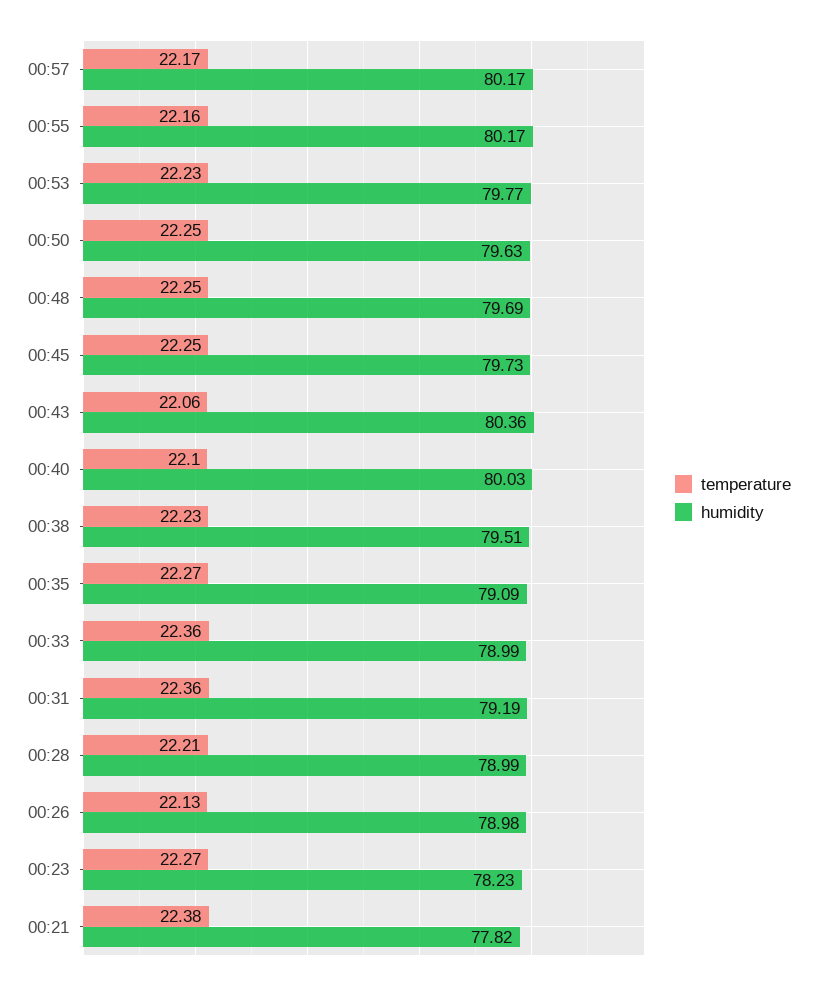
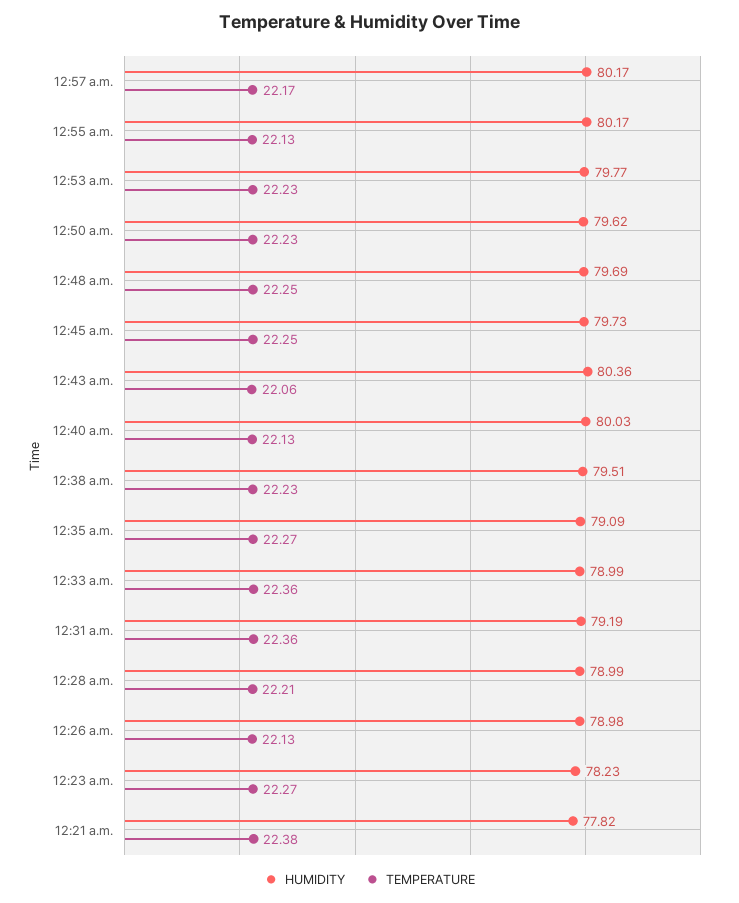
temperature, 00:55: 22.16 -> 22.13
temperature, 00:50: 22.25 -> 22.23
humidity, 00:50: 79.63 -> 79.62
temperature, 00:40: 22.1 -> 22.13

